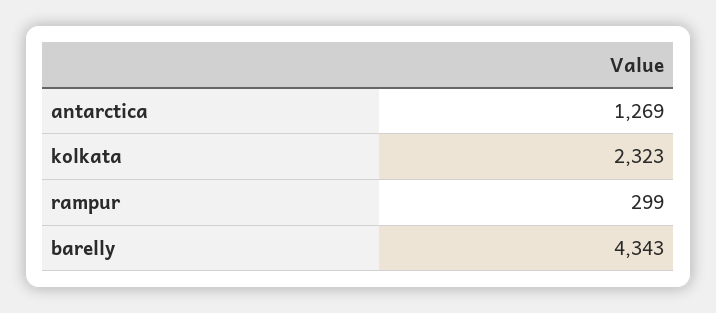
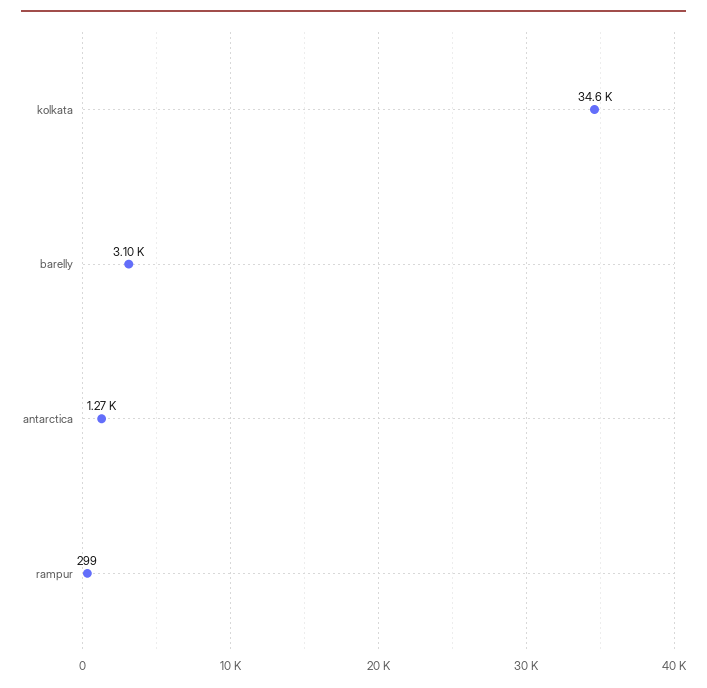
kolkata: 2323 -> 34600
barelly: 4343 -> 3100

